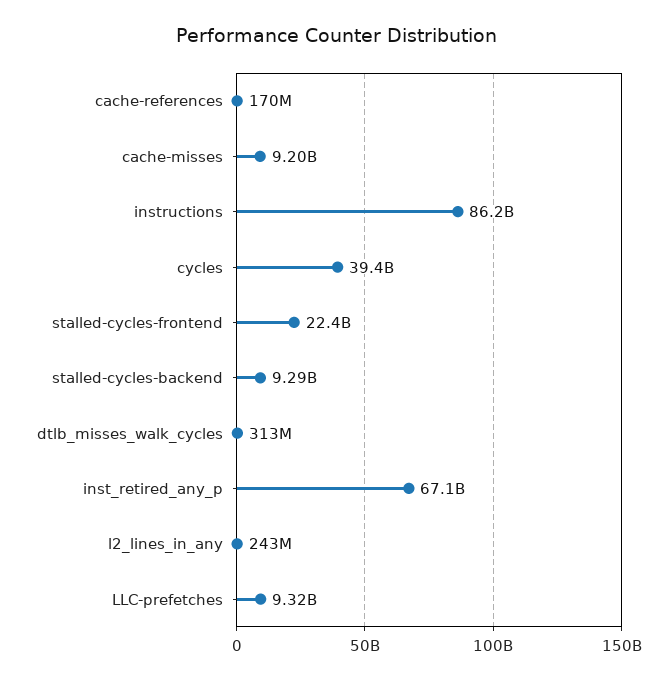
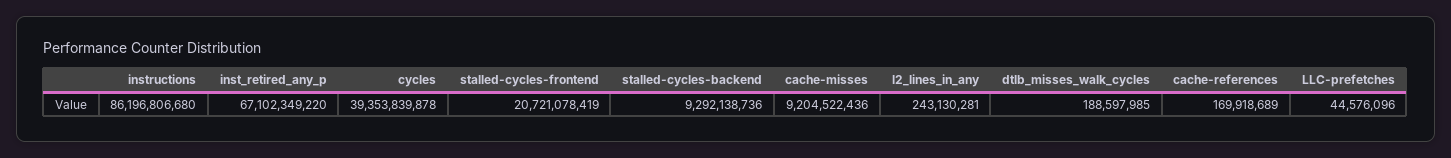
stalled-cycles-frontend: 22400000000 -> 20721078419
dtlb_misses_walk_cycles: 313000000 -> 188597985
LLC-prefetches: 9320000000 -> 44576096

